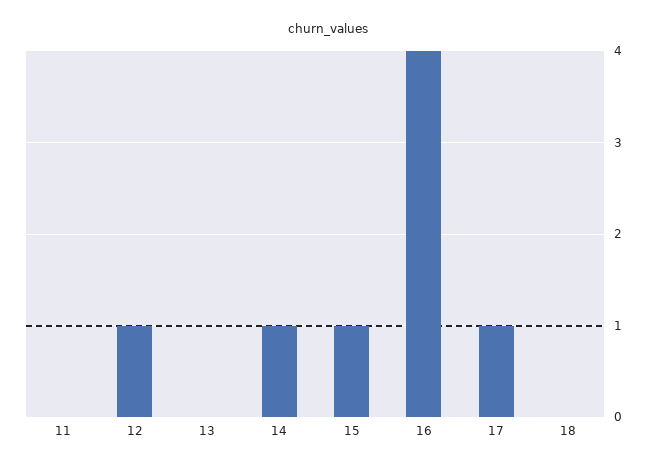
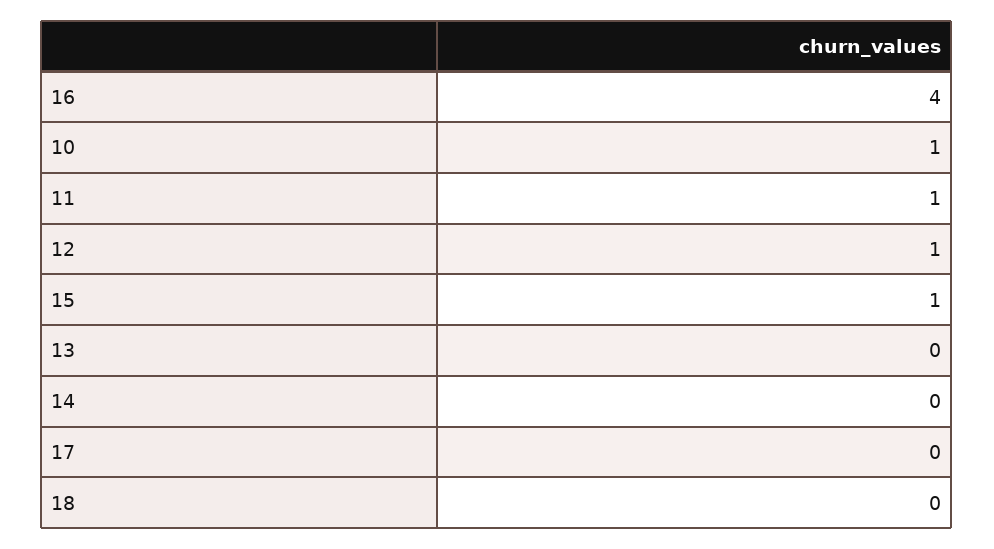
11: 0 -> 1
14: 1 -> 0
17: 1 -> 0
10: none -> 1

